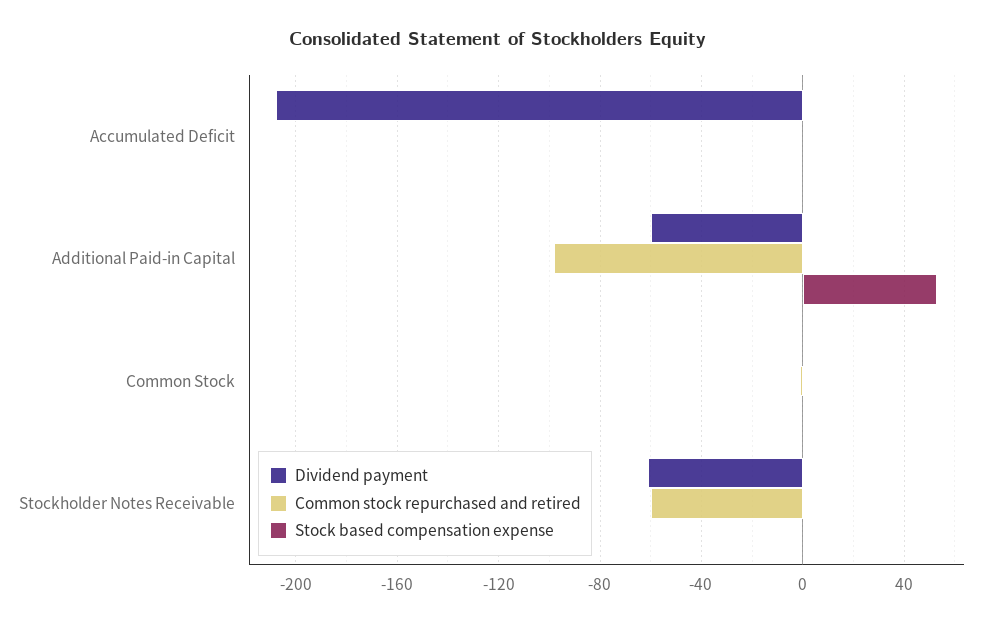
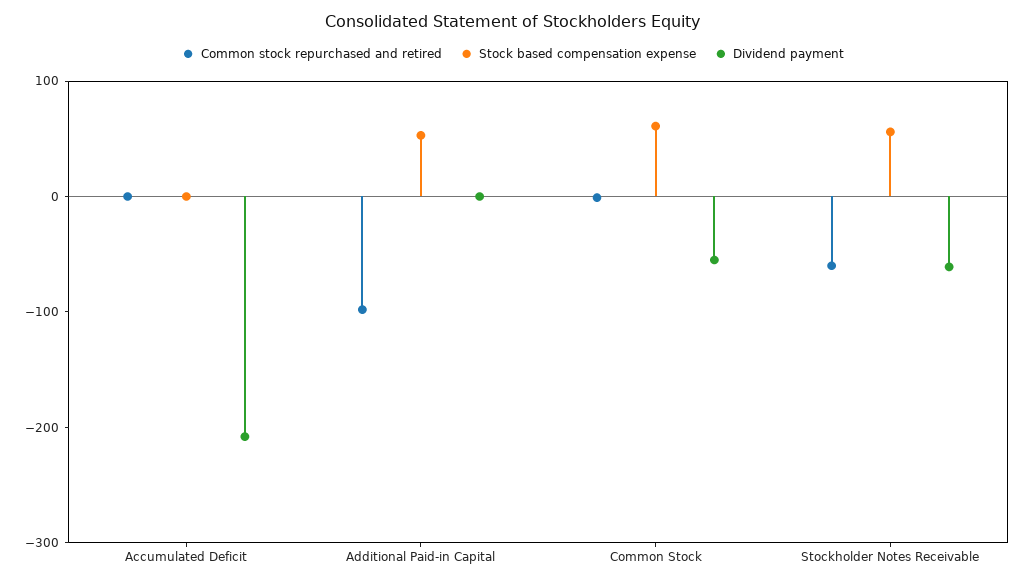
Dividend payment, Additional Paid-in Capital: -60 -> 0
Dividend payment, Common Stock: 0 -> -60
Stock based compensation expense, Common Stock: 0 -> 60
Stock based compensation expense, Stockholder Notes Receivable: 0 -> 60

